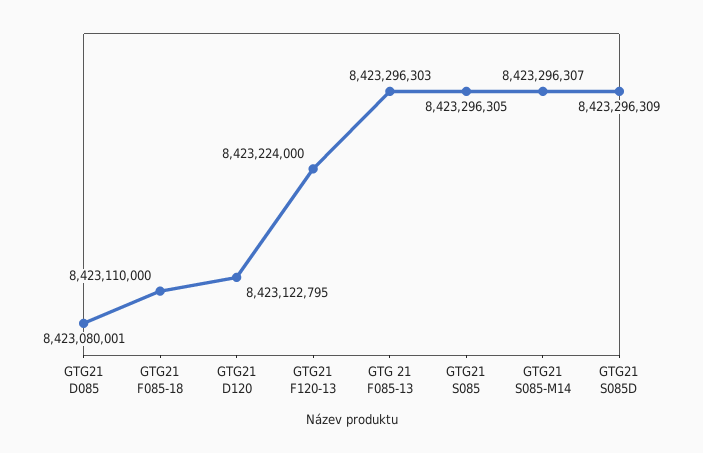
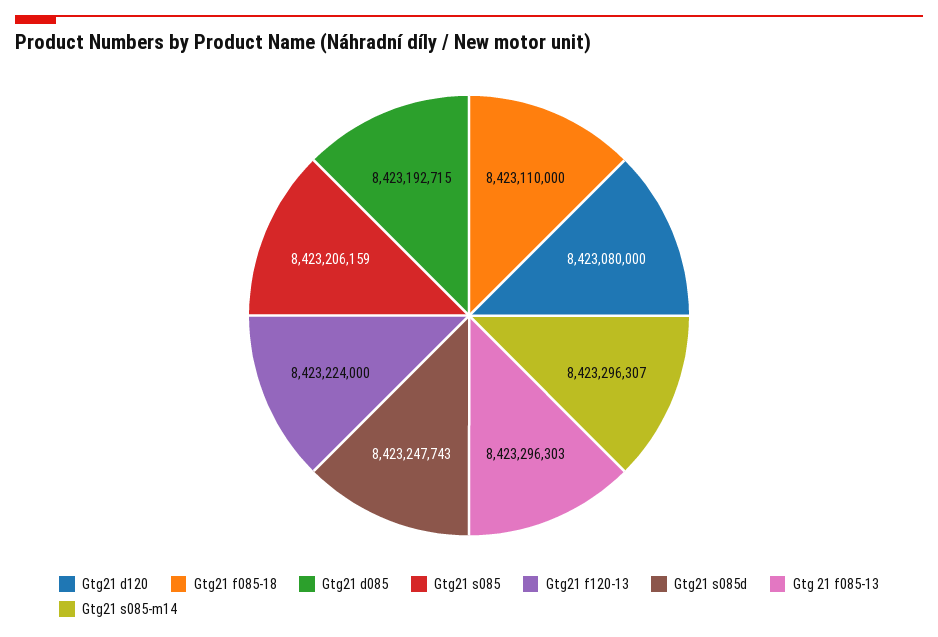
GTG21 D085: 8423080001 -> 8423192715
GTG21 D120: 8423122795 -> 8423080000
GTG21 S085: 8423296305 -> 8423206159
GTG21 S085D: 8423296309 -> 8423247743

